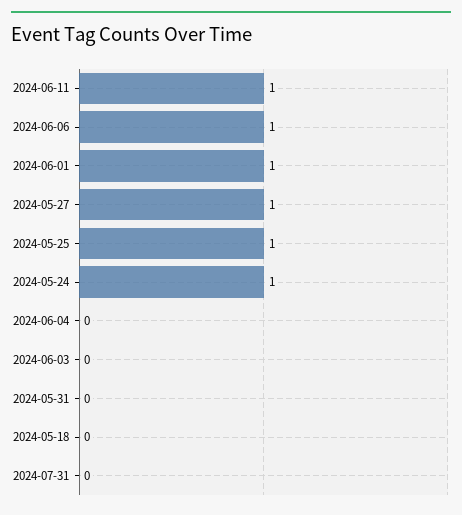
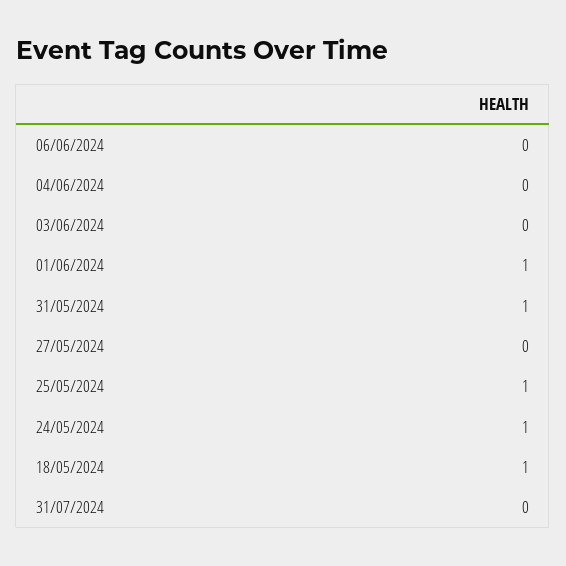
2024-06-11: 1 -> none
2024-06-06: 1 -> 0
2024-05-27: 1 -> 0
2024-05-31: 0 -> 1
2024-05-18: 0 -> 1

